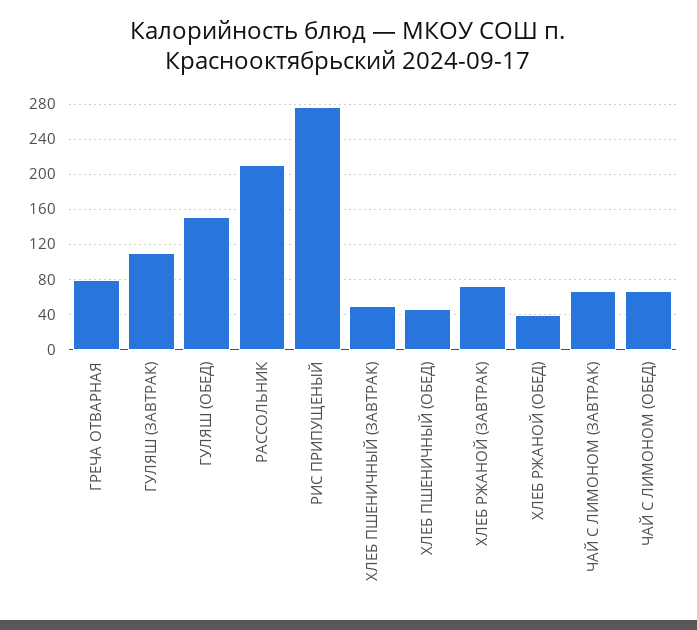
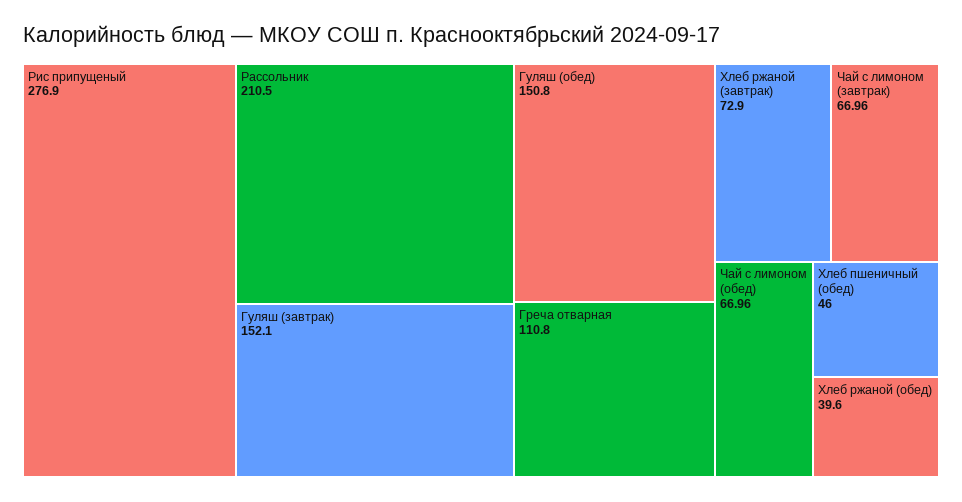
ГРЕЧА ОТВАРНАЯ: 80 -> 110.8
ГУЛЯШ (ЗАВТРАК): 110 -> 152.1
ХЛЕБ ПШЕНИЧНЫЙ (ЗАВТРАК): 50 -> none

